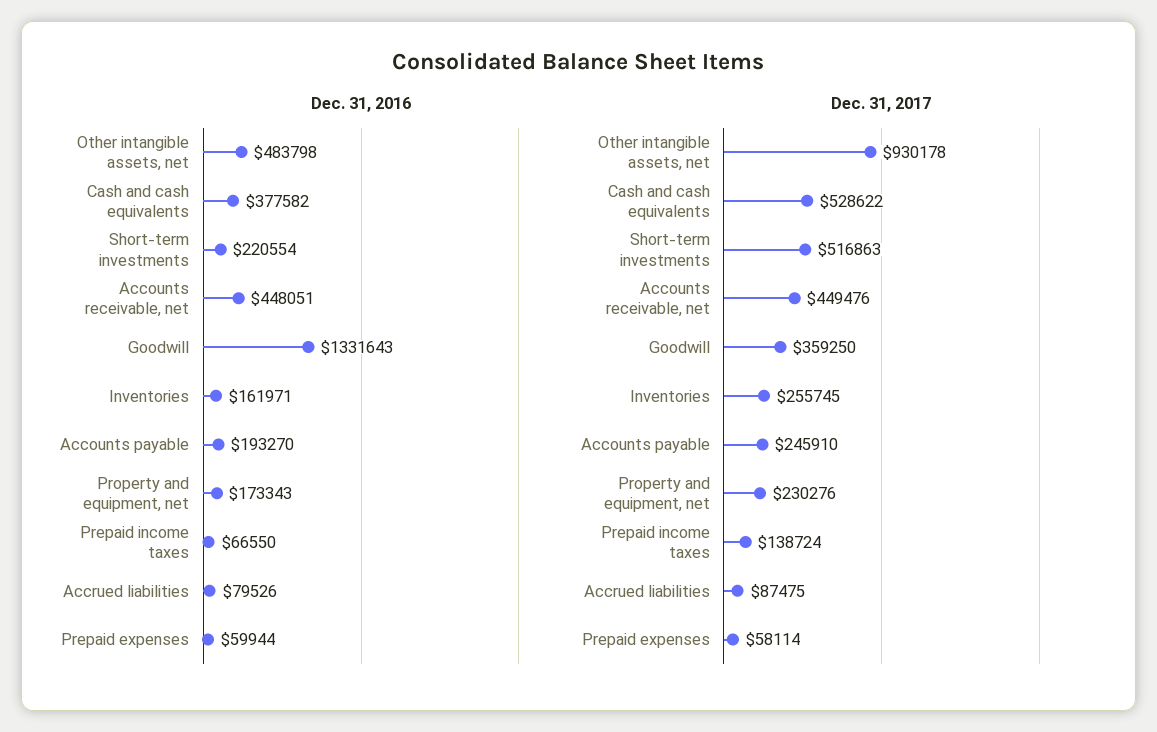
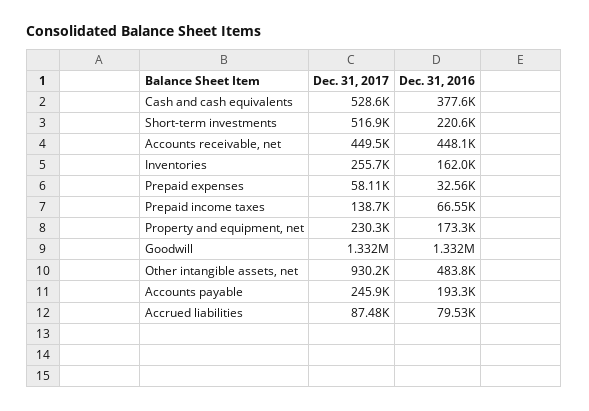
Dec. 31, 2016, Prepaid expenses: 59944 -> 32560
Dec. 31, 2017, Goodwill: 359250 -> 1332000

